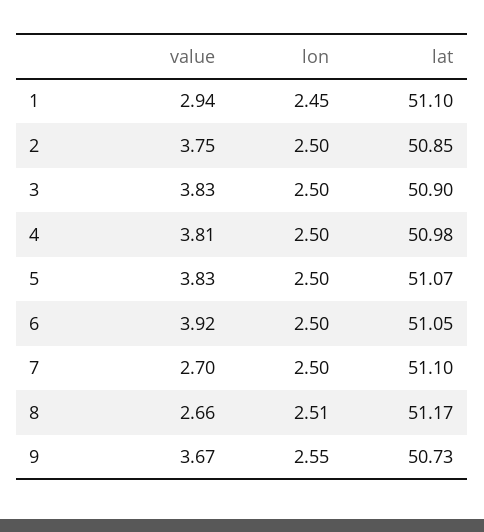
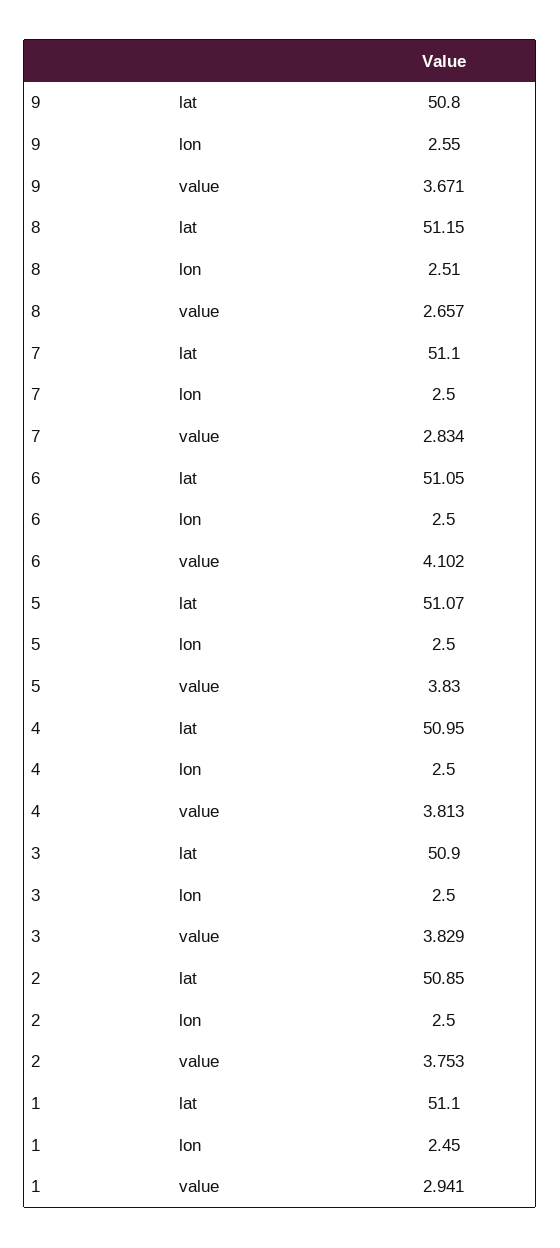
lat, 4: 50.98 -> 50.95
value, 6: 3.92 -> 4.102
value, 7: 2.7 -> 2.834
lat, 8: 51.17 -> 51.15
lat, 9: 50.73 -> 50.8

